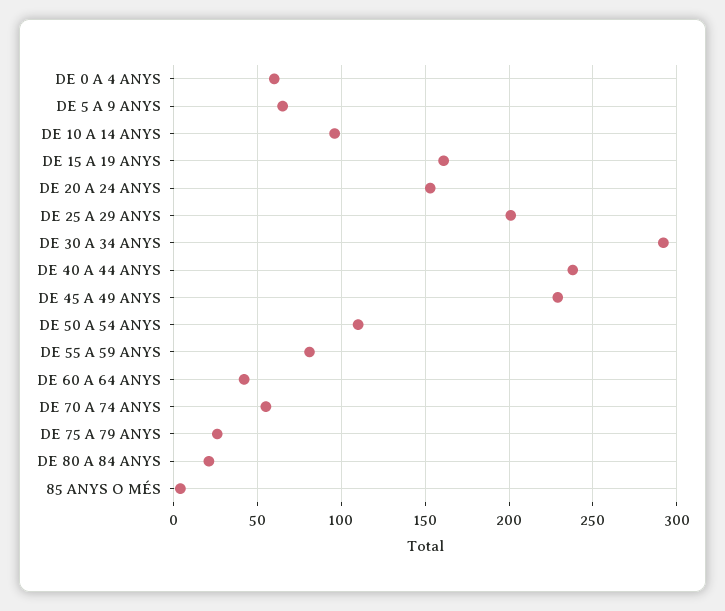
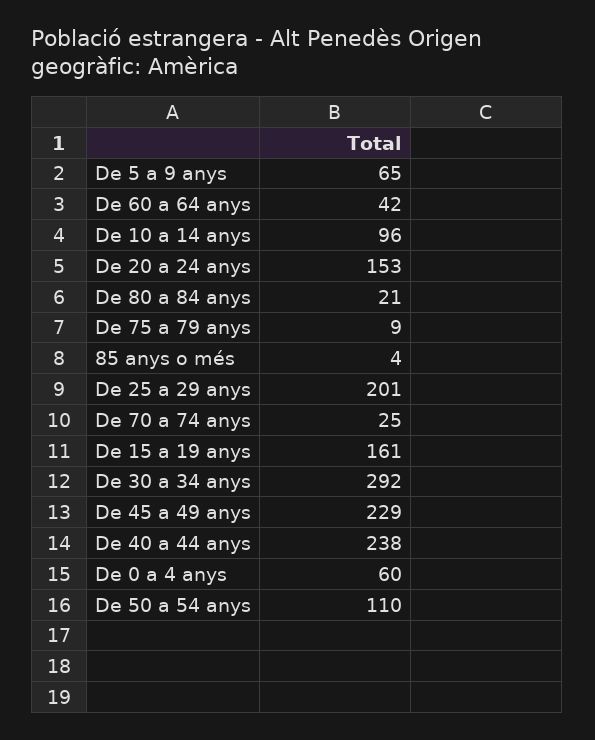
DE 55 A 59 ANYS: 80 -> none
DE 70 A 74 ANYS: 55 -> 25
DE 75 A 79 ANYS: 25 -> 9

